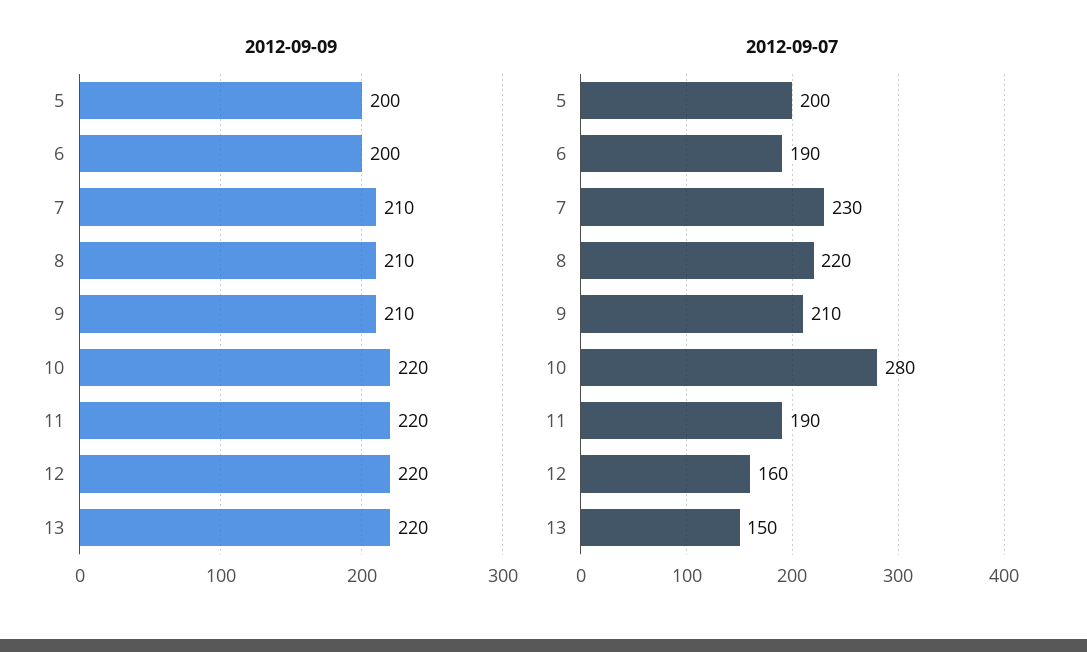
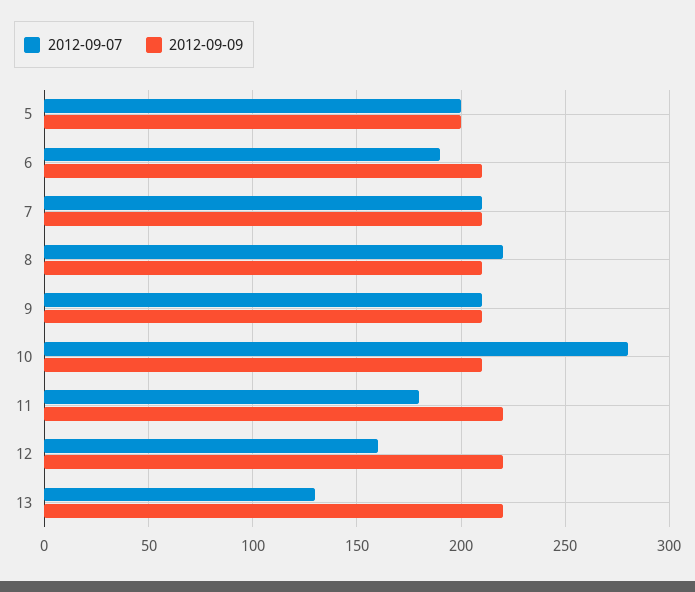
2012-09-09, 6: 200 -> 210
2012-09-09, 10: 220 -> 210
2012-09-07, 7: 230 -> 210
2012-09-07, 11: 190 -> 180
2012-09-07, 13: 150 -> 130

